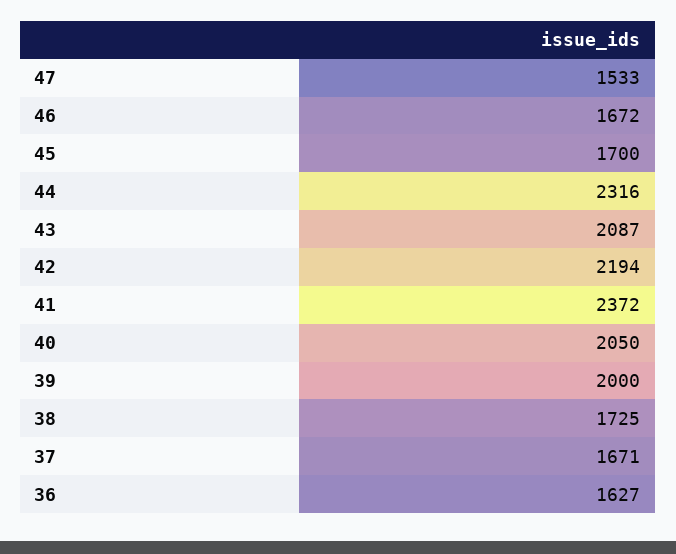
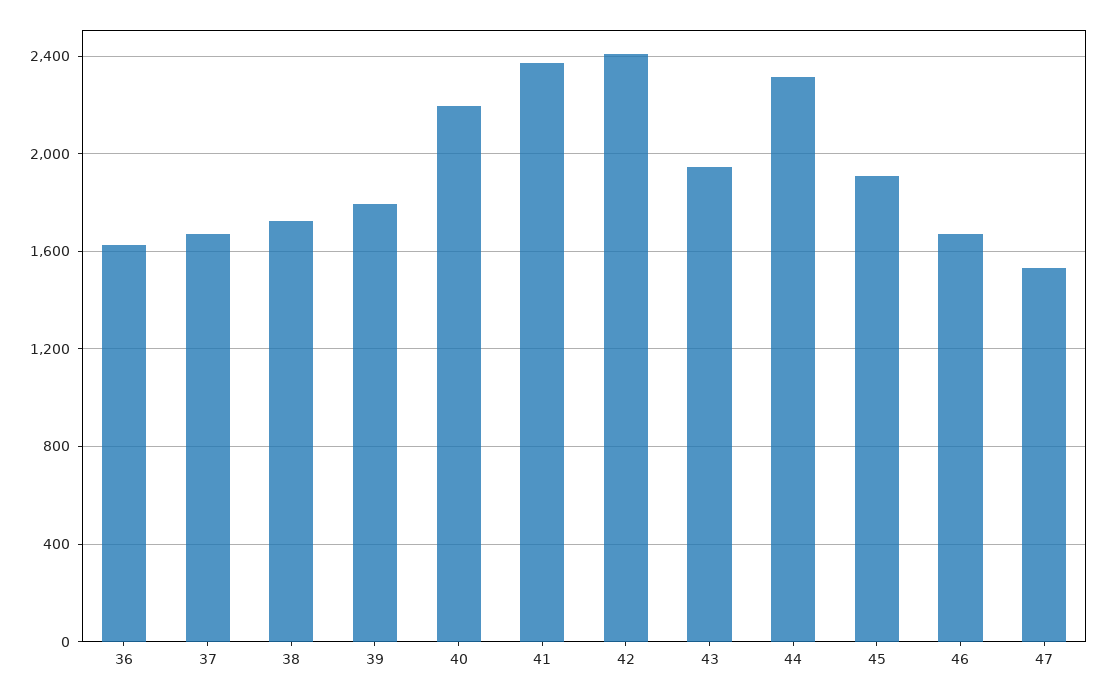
45: 1700 -> 1900
43: 2087 -> 1950
42: 2194 -> 2400
40: 2050 -> 2200
39: 2000 -> 1800

